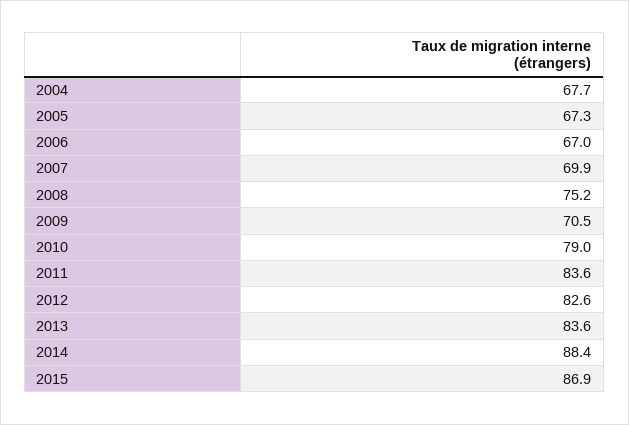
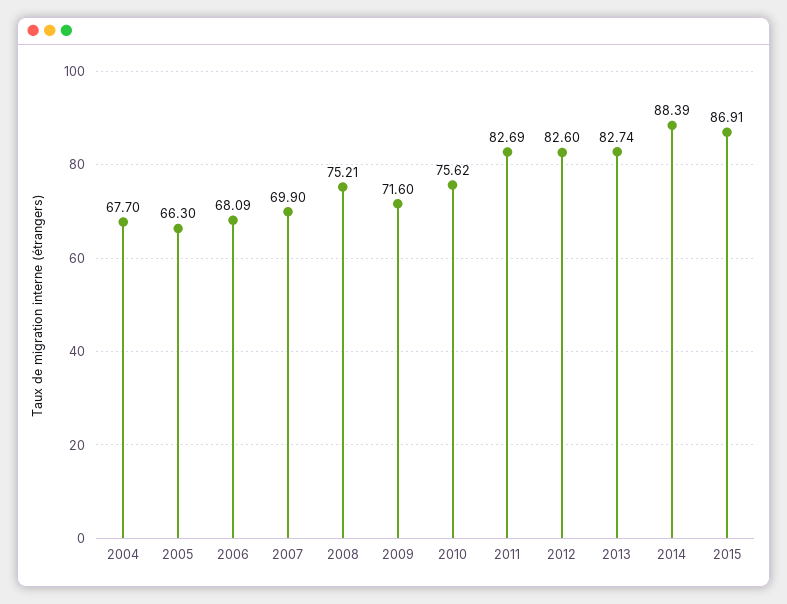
2005: 67.3 -> 66.3
2006: 67 -> 68.09
2009: 70.5 -> 71.6
2010: 79 -> 75.62
2011: 83.6 -> 82.69
2013: 83.6 -> 82.74

